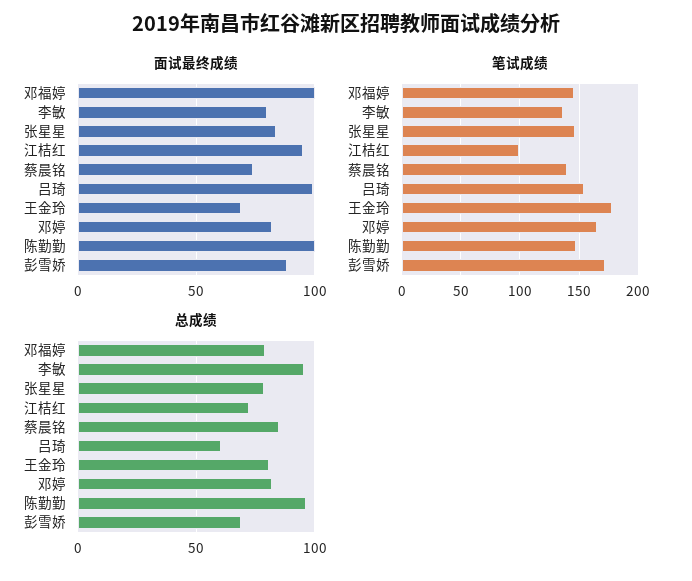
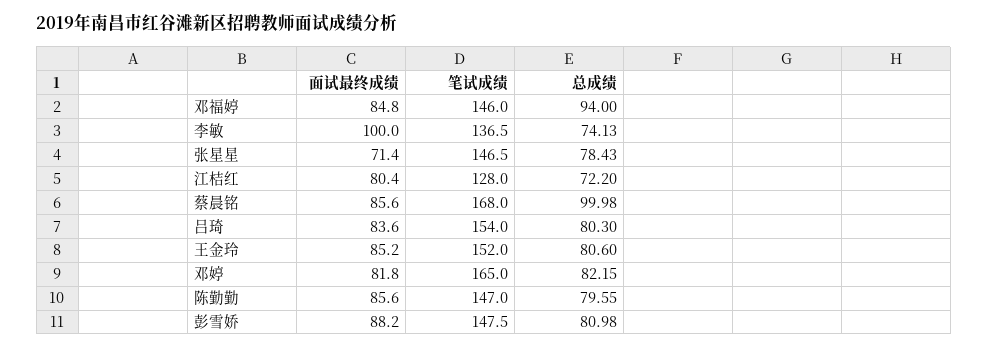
面试最终成绩, 邓福婷: 100 -> 84.8
面试最终成绩, 李敏: 80 -> 100
面试最终成绩, 张星星: 85 -> 71.4
面试最终成绩, 江桔红: 95 -> 80.4
面试最终成绩, 蔡晨铭: 75 -> 85.6
面试最终成绩, 吕琦: 100 -> 83.6
面试最终成绩, 王金玲: 70 -> 85.2
面试最终成绩, 陈勤勤: 100 -> 85.6
笔试成绩, 江桔红: 100 -> 128
笔试成绩, 蔡晨铭: 140 -> 168
笔试成绩, 王金玲: 180 -> 152
笔试成绩, 彭雪娇: 170 -> 147.5
总成绩, 邓福婷: 80 -> 94
总成绩, 李敏: 95 -> 74.13
总成绩, 蔡晨铭: 85 -> 99.98
总成绩, 吕琦: 60 -> 80.3
总成绩, 陈勤勤: 95 -> 79.55
总成绩, 彭雪娇: 70 -> 80.98

